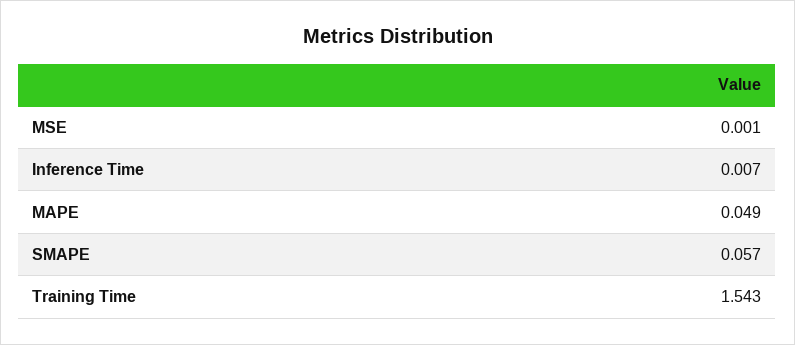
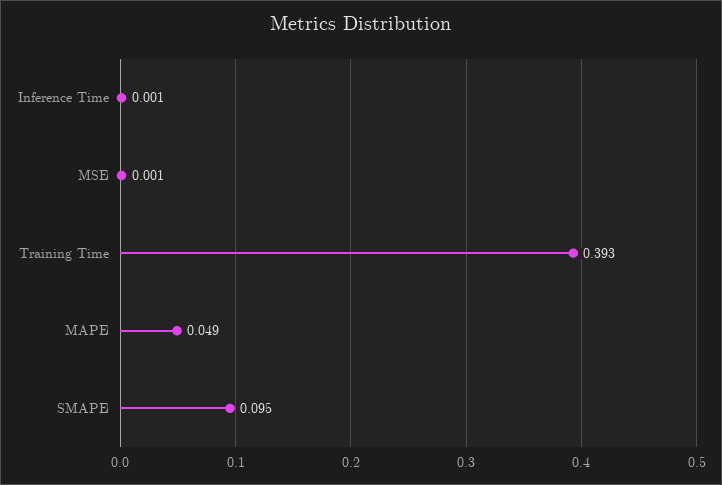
Inference Time: 0.007 -> 0.001
SMAPE: 0.057 -> 0.095
Training Time: 1.543 -> 0.393

